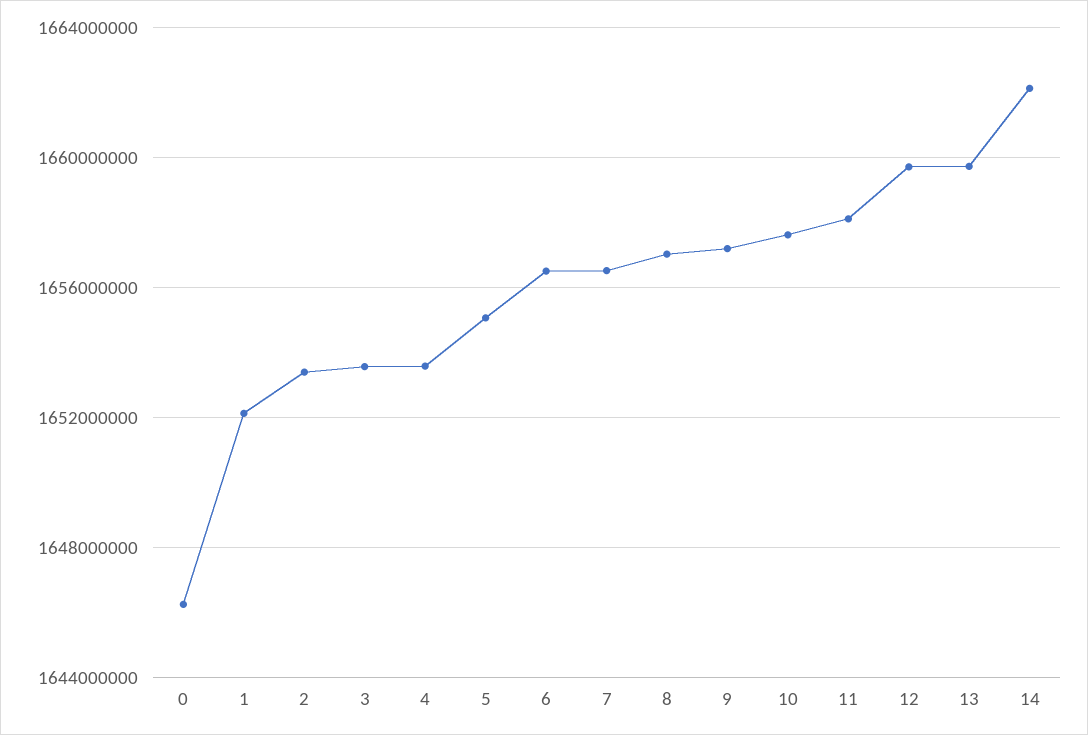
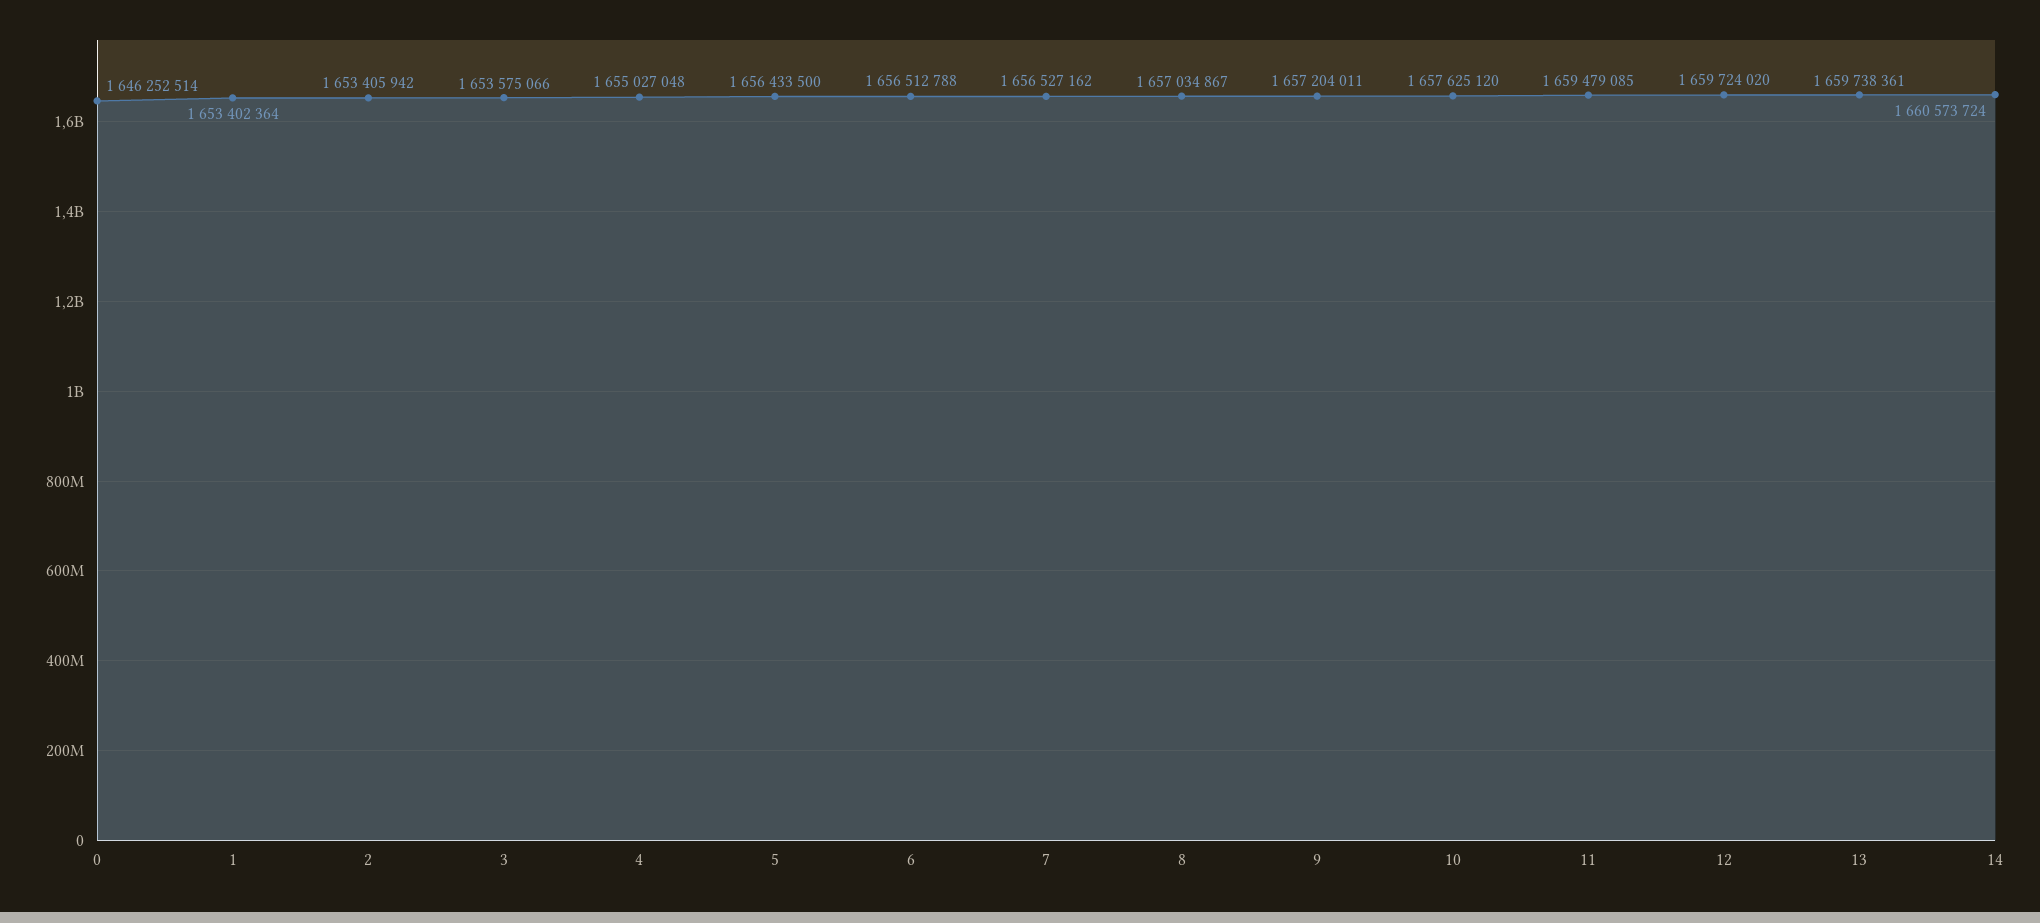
1: 1652000000 -> 1653402364
4: 1653500000 -> 1655027048
5: 1655000000 -> 1656433500
11: 1658000000 -> 1659479085
14: 1662000000 -> 1660573724

